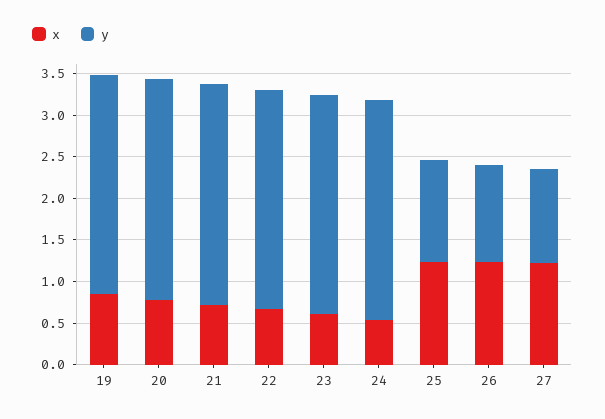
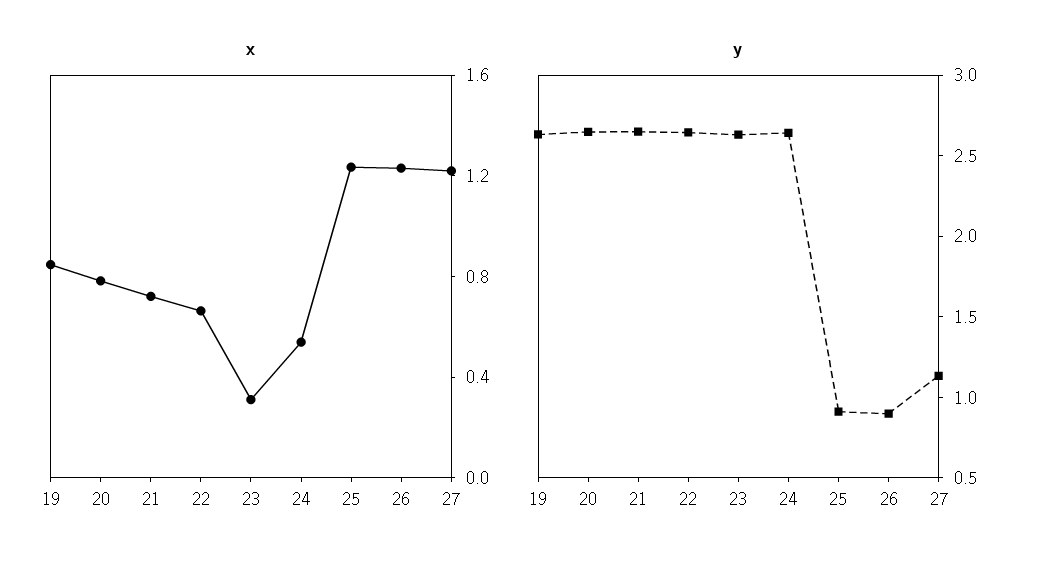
x, 23: 0.6 -> 0.3
y, 25: 1.2 -> 0.9
y, 26: 1.2 -> 0.9

